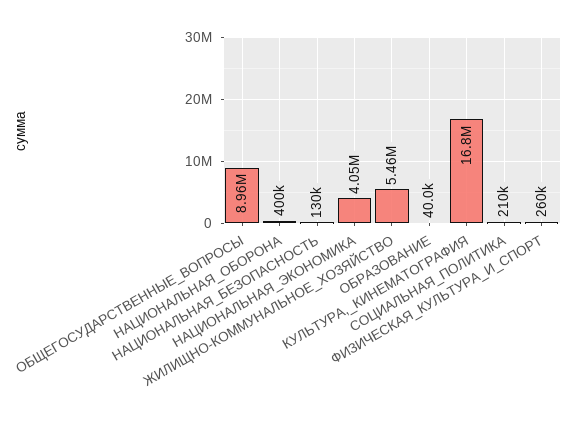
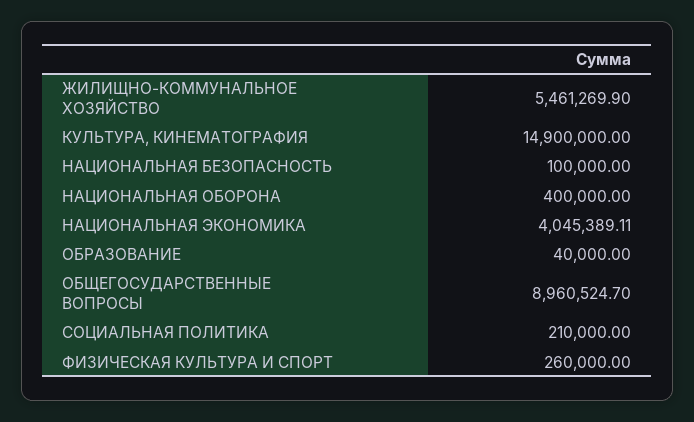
НАЦИОНАЛЬНАЯ_БЕЗОПАСНОСТЬ: 130000 -> 100000
КУЛЬТУРА,_КИНЕМАТОГРАФИЯ: 16800000 -> 14900000

